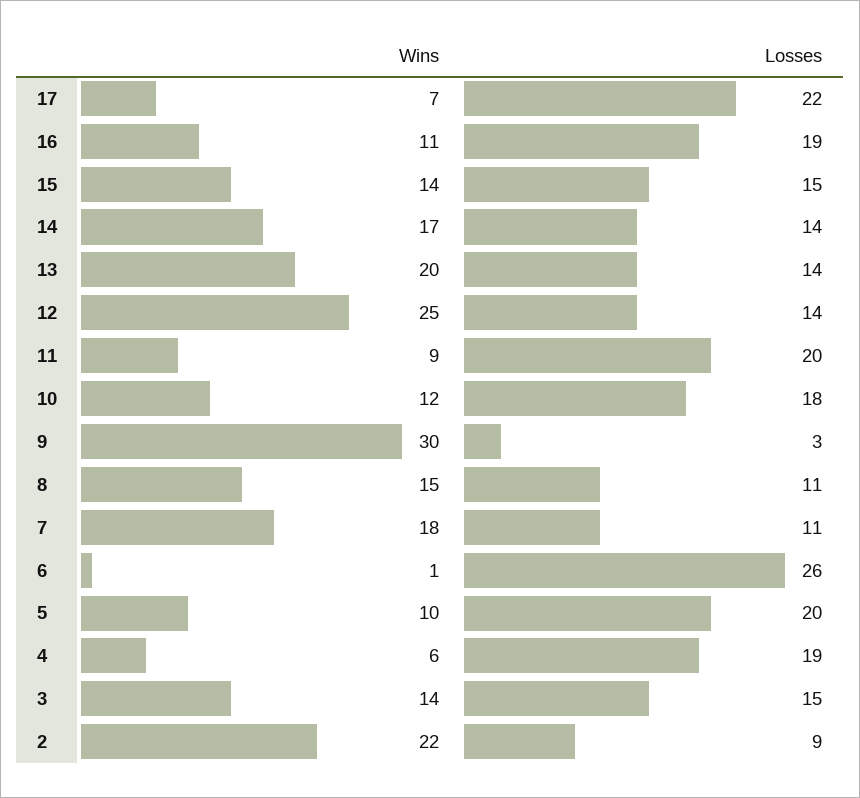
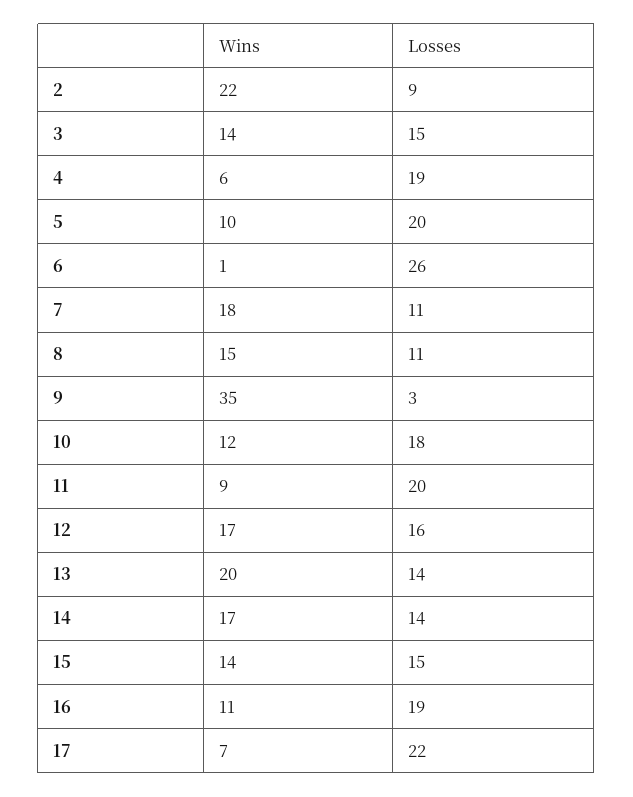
Wins, 12: 25 -> 17
Losses, 12: 14 -> 16
Wins, 9: 30 -> 35

